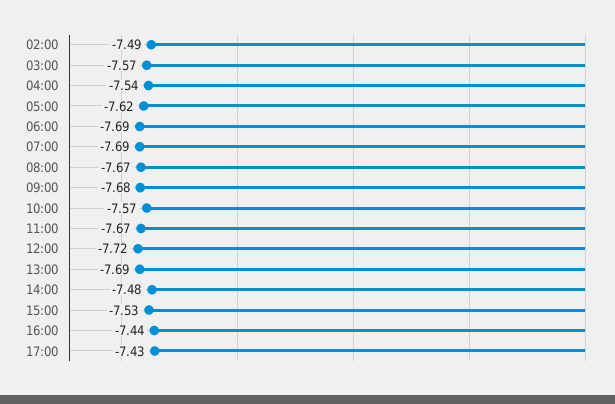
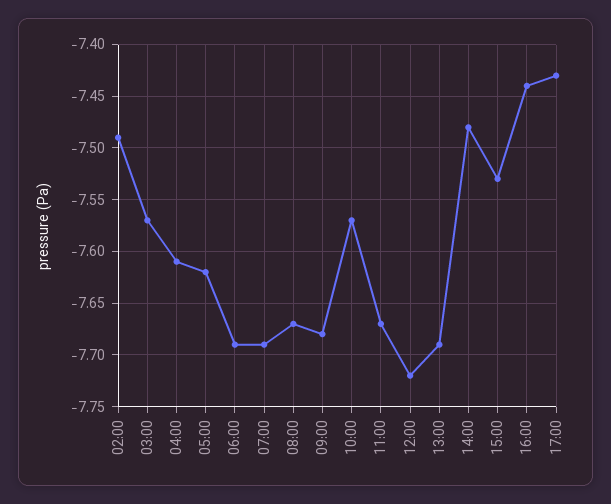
04:00: -7.54 -> -7.61

